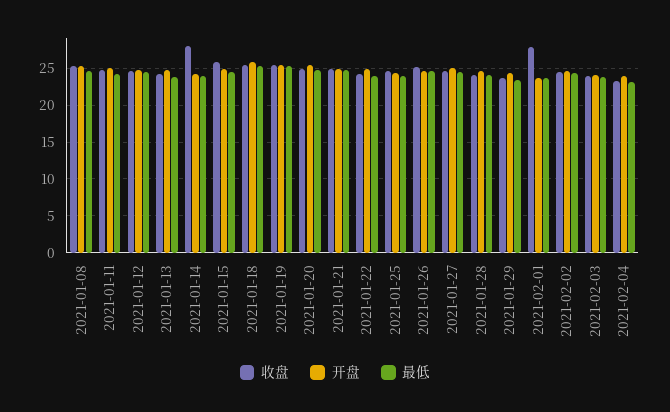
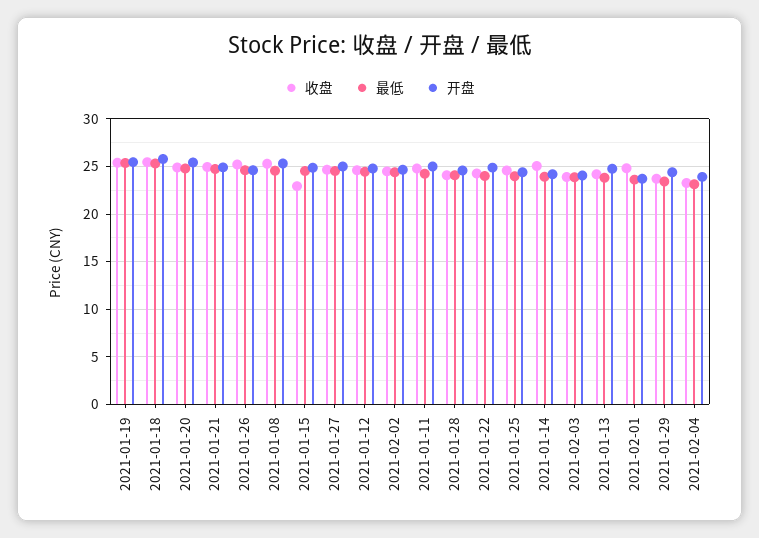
收盘, 2021-01-14: 28 -> 25
收盘, 2021-01-15: 26 -> 23
收盘, 2021-02-01: 28 -> 25

